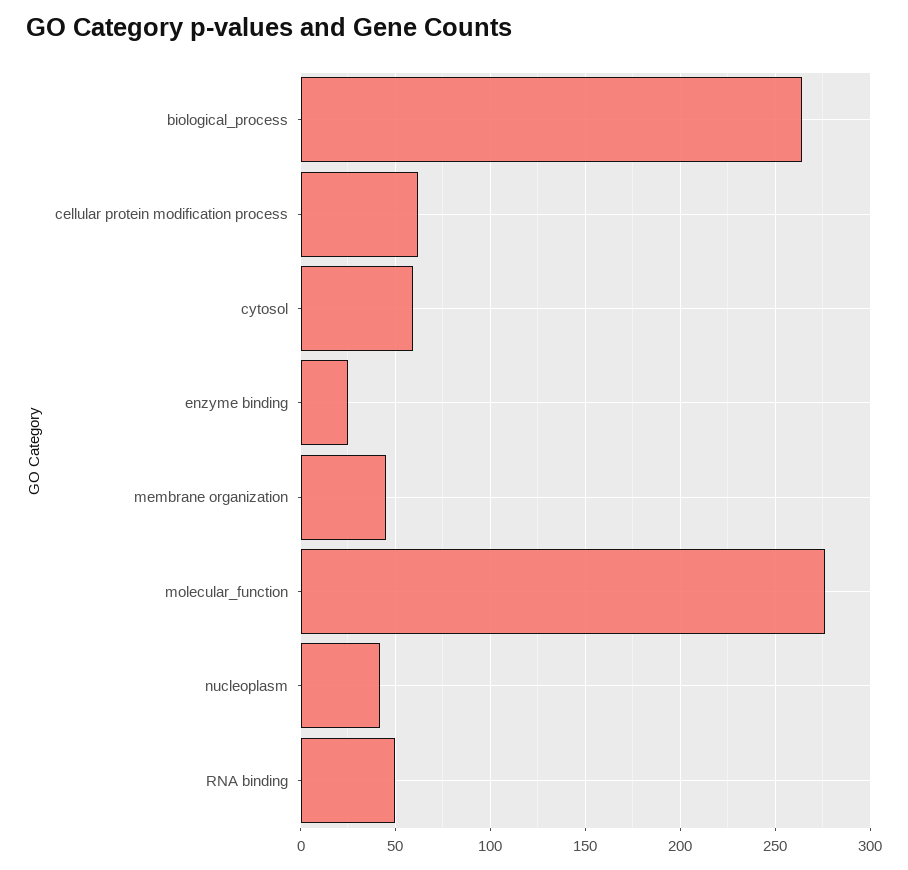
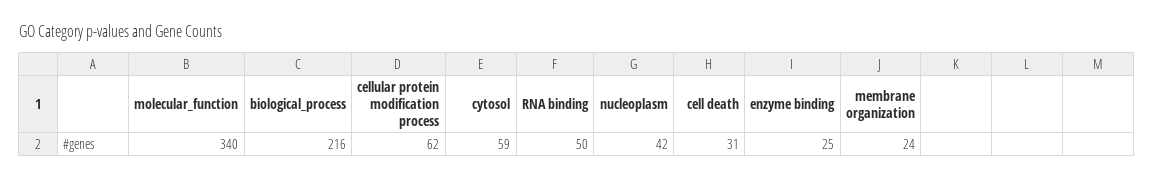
biological_process: 265 -> 216
membrane organization: 45 -> 24
molecular_function: 275 -> 340
cell death: none -> 31

